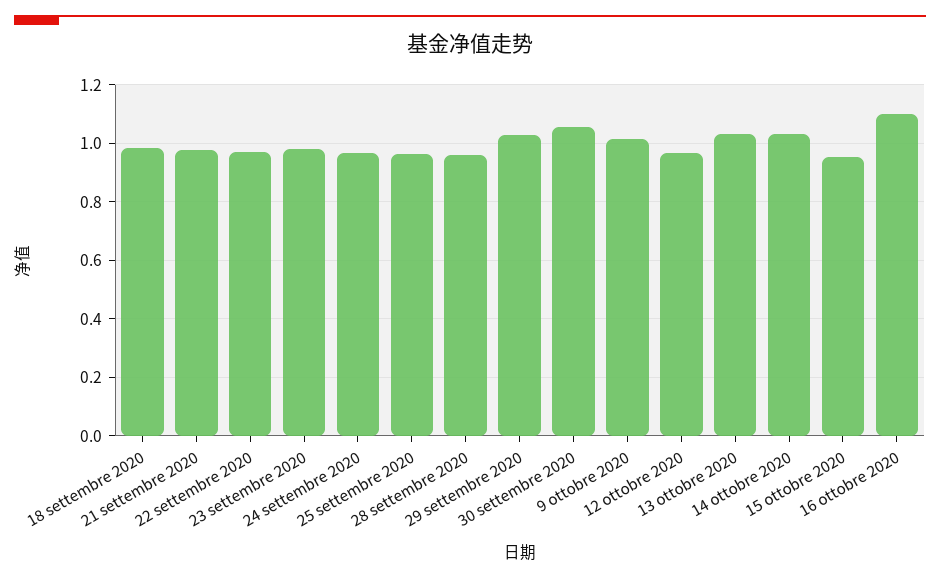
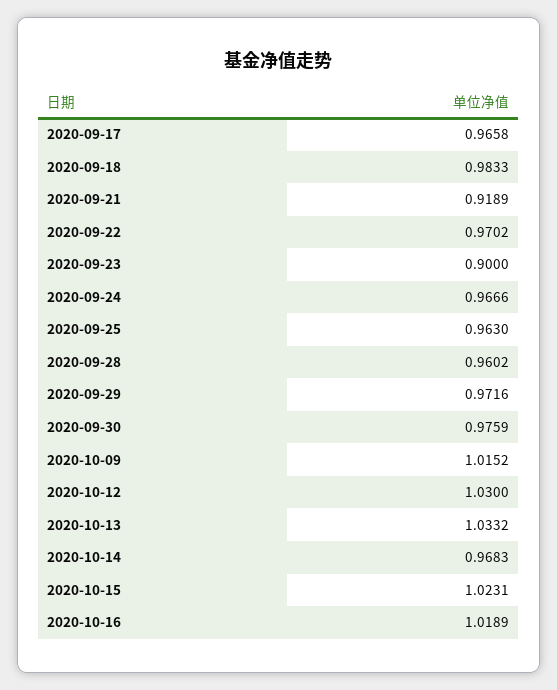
21 settembre 2020: 0.975 -> 0.9189
23 settembre 2020: 0.975 -> 0.9
29 settembre 2020: 1.025 -> 0.9716
30 settembre 2020: 1.05 -> 0.9759
12 ottobre 2020: 0.975 -> 1.03
14 ottobre 2020: 1.025 -> 0.9683
15 ottobre 2020: 0.95 -> 1.0231
16 ottobre 2020: 1.1 -> 1.0189
2020-09-17: none -> 0.9658

